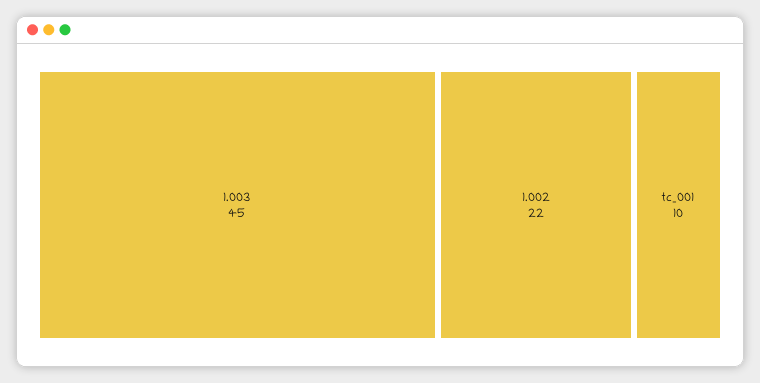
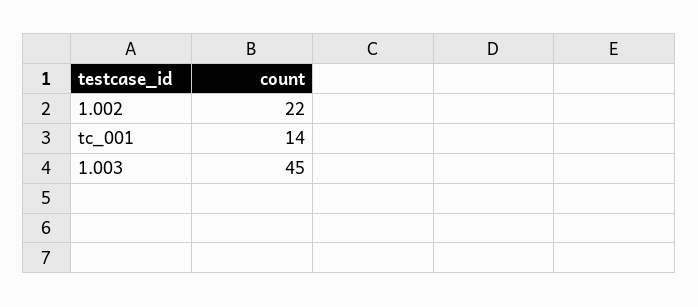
tc_001: 10 -> 14

